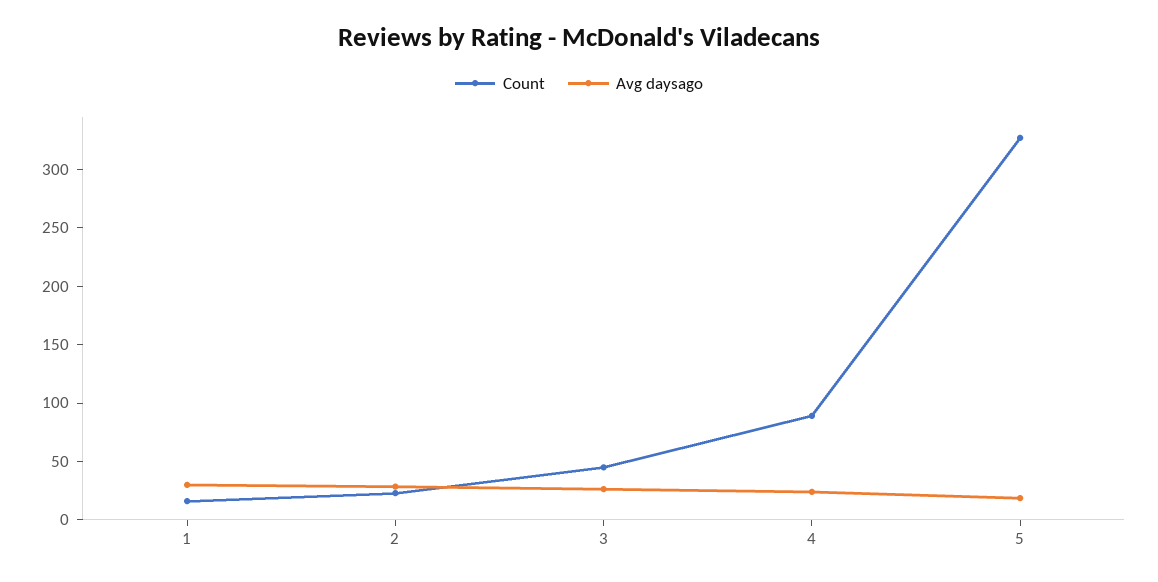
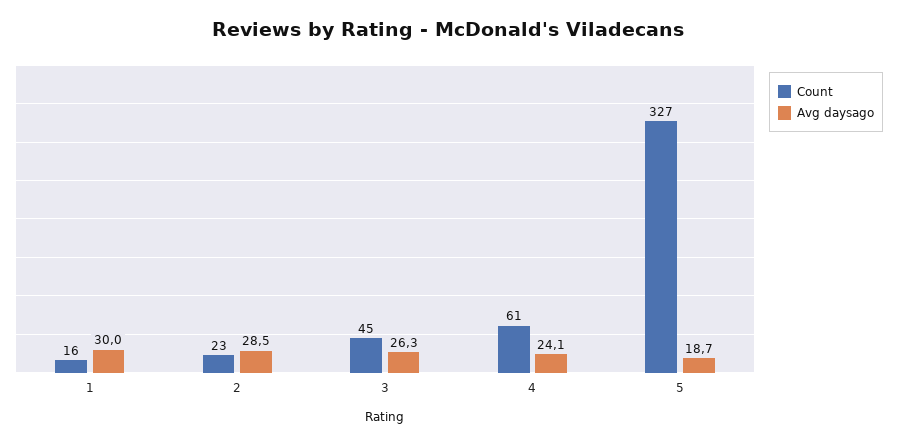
Count, 4: 90 -> 61

